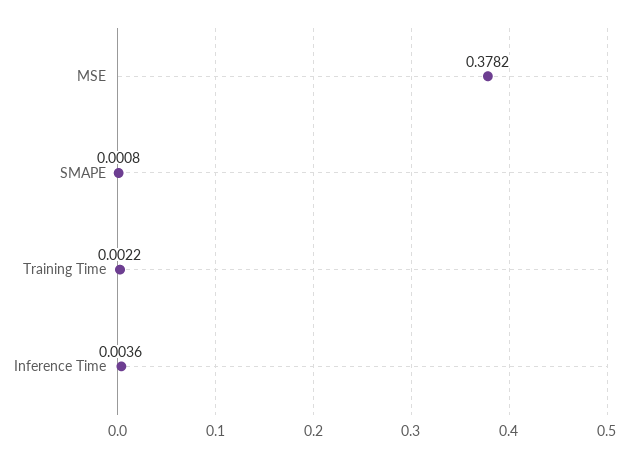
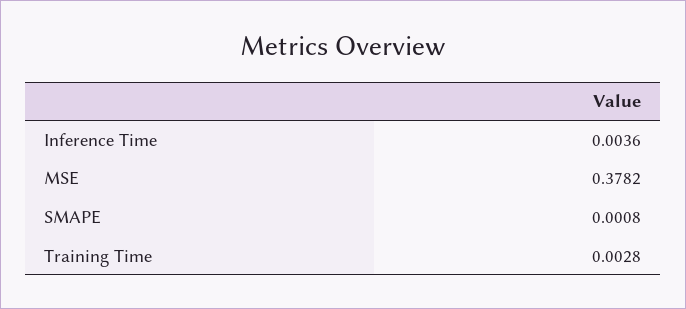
Training Time: 0.0022 -> 0.0028

